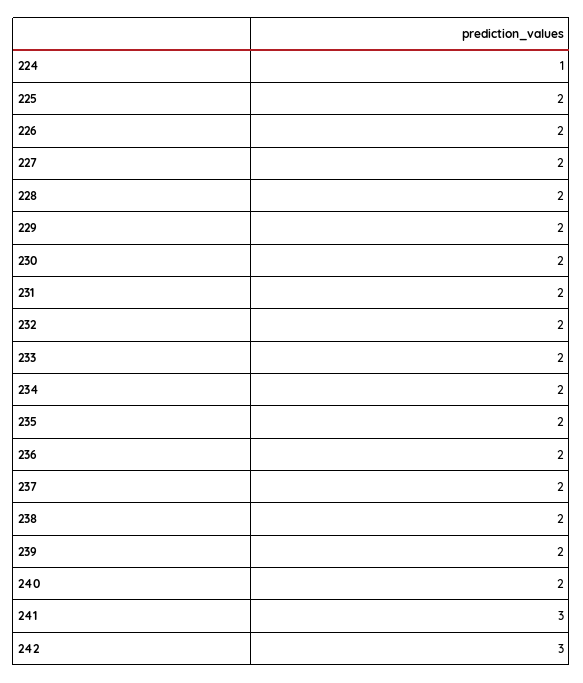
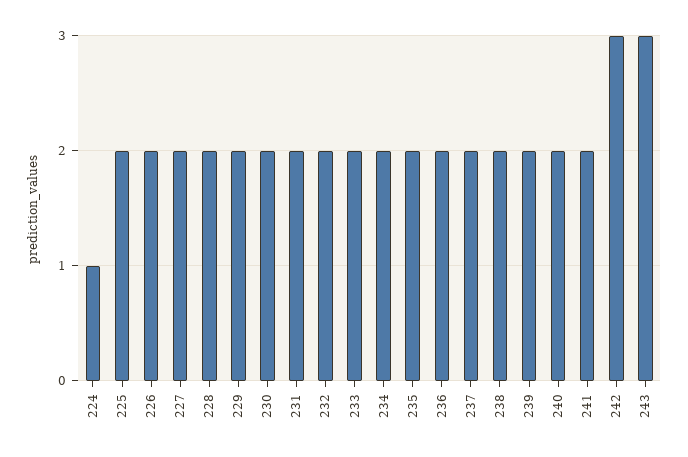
241: 3 -> 2
243: none -> 3

